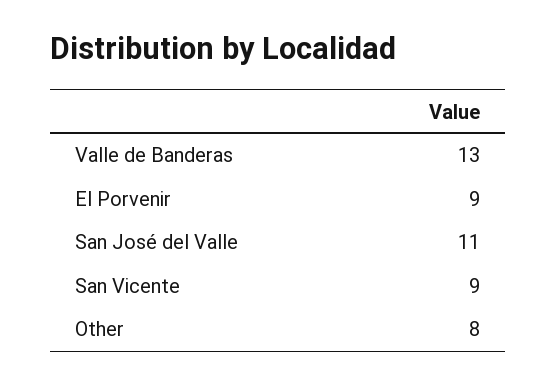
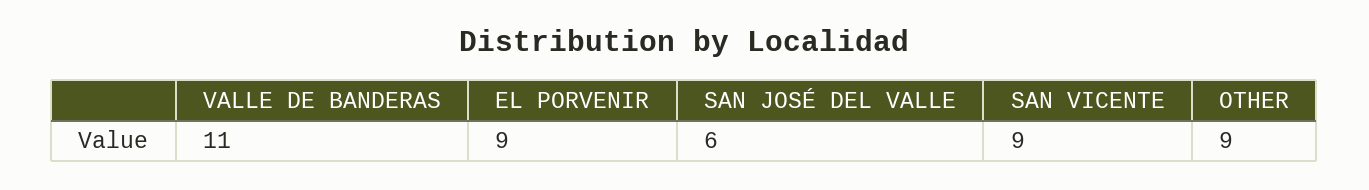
Valle de Banderas: 13 -> 11
San José del Valle: 11 -> 6
Other: 8 -> 9

